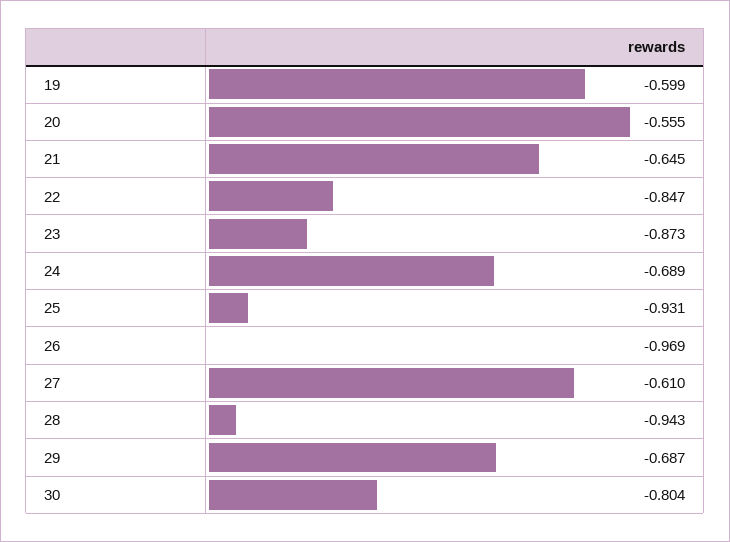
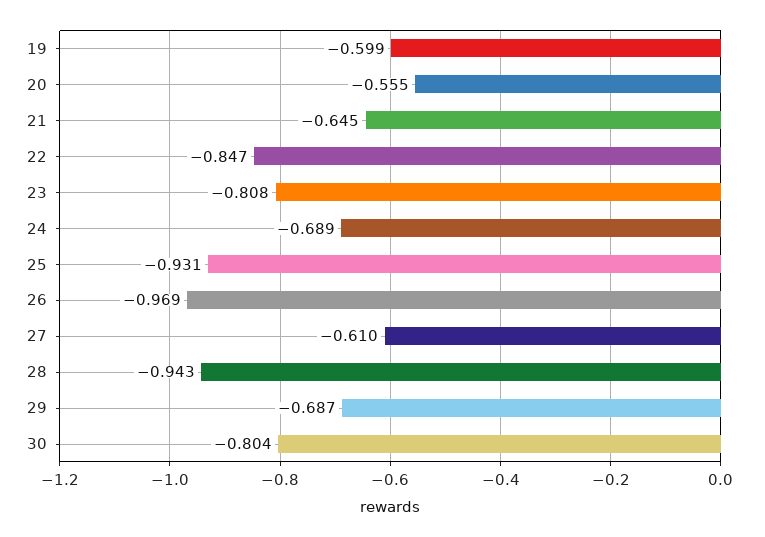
23: -0.873 -> -0.808

